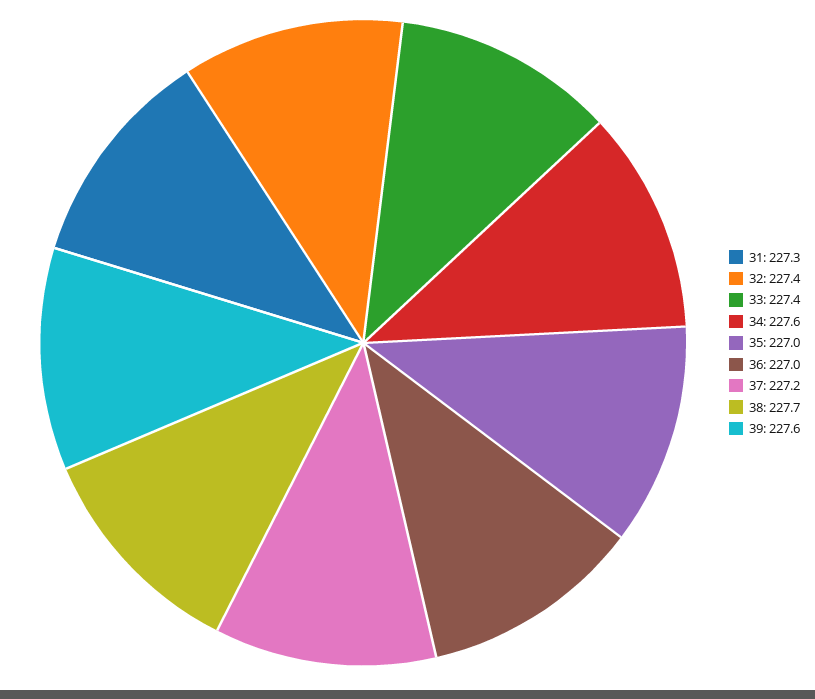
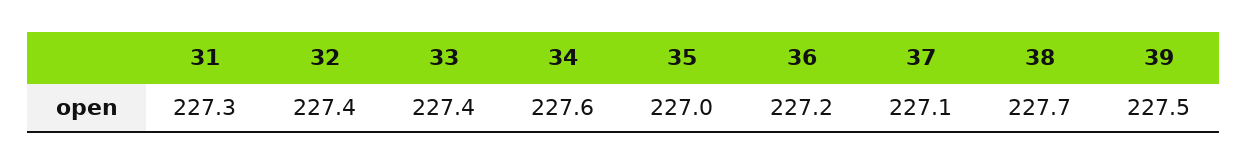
36: 227 -> 227.2
37: 227.2 -> 227.1
39: 227.6 -> 227.5

